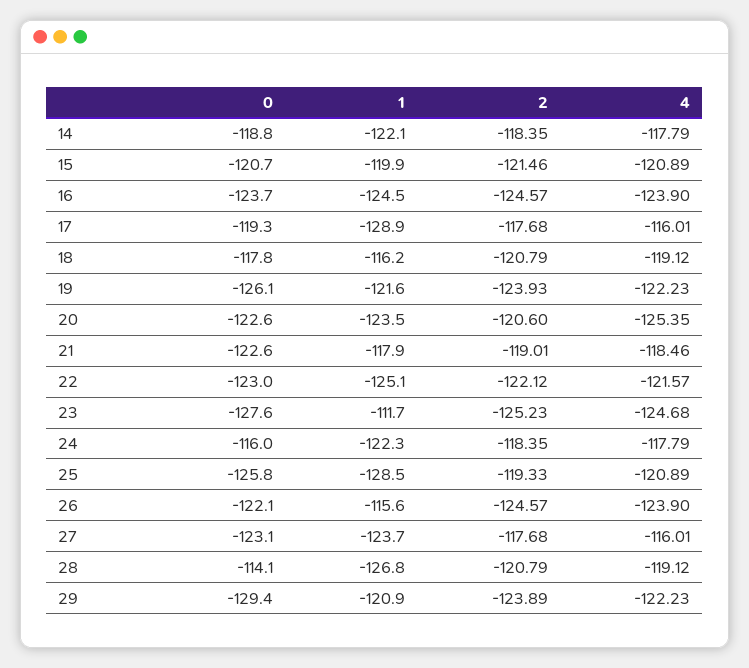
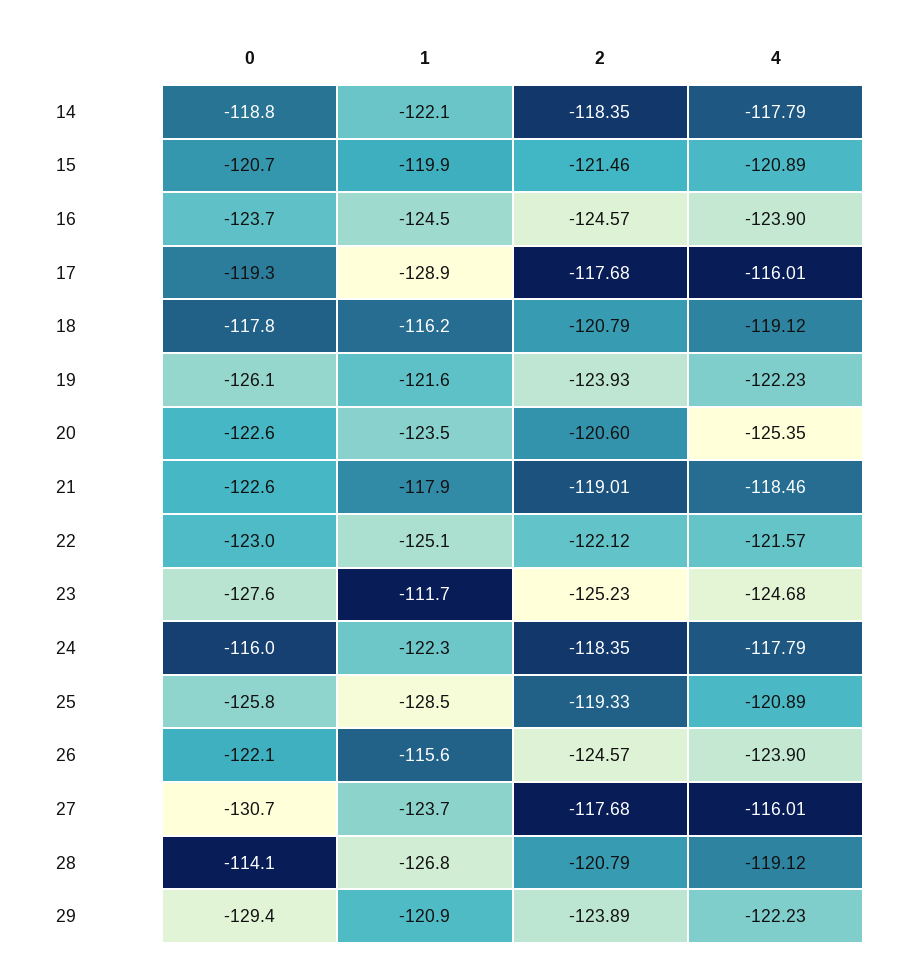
0, 27: -123.1 -> -130.7

